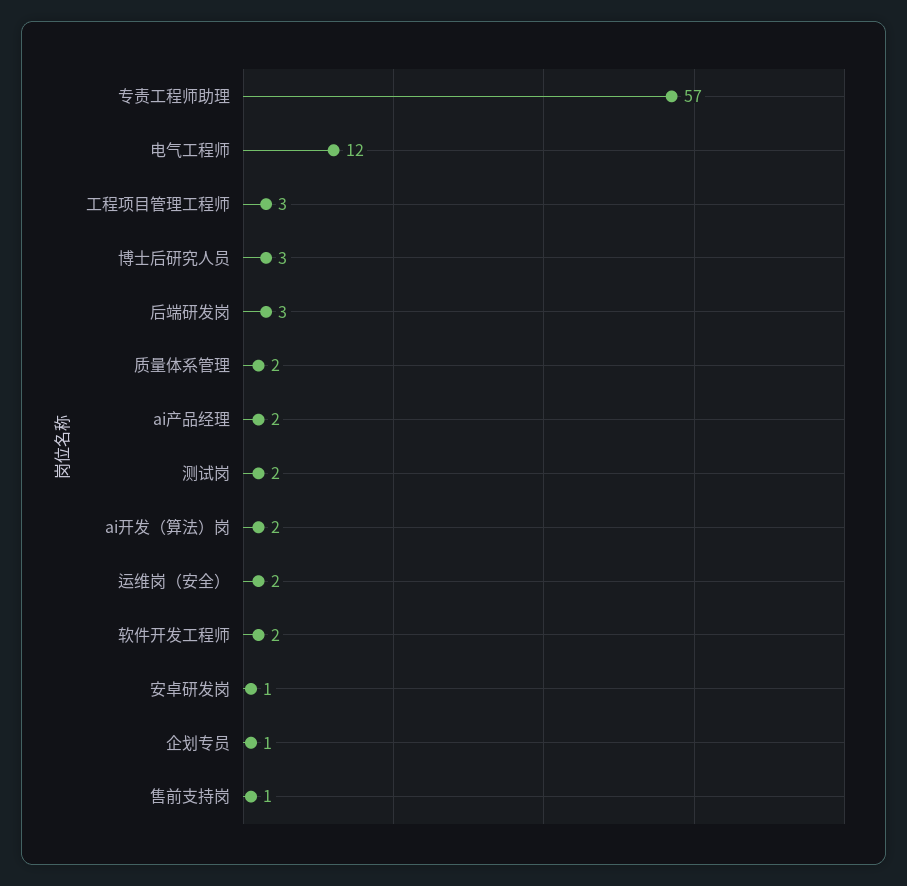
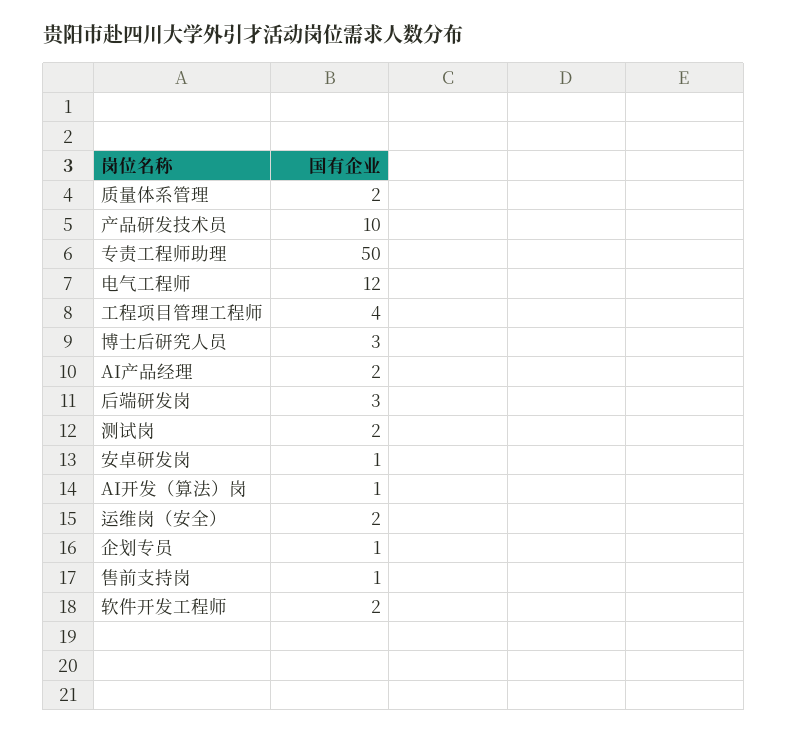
专责工程师助理: 57 -> 50
工程项目管理工程师: 3 -> 4
ai开发（算法）岗: 2 -> 1
产品研发技术员: none -> 10

